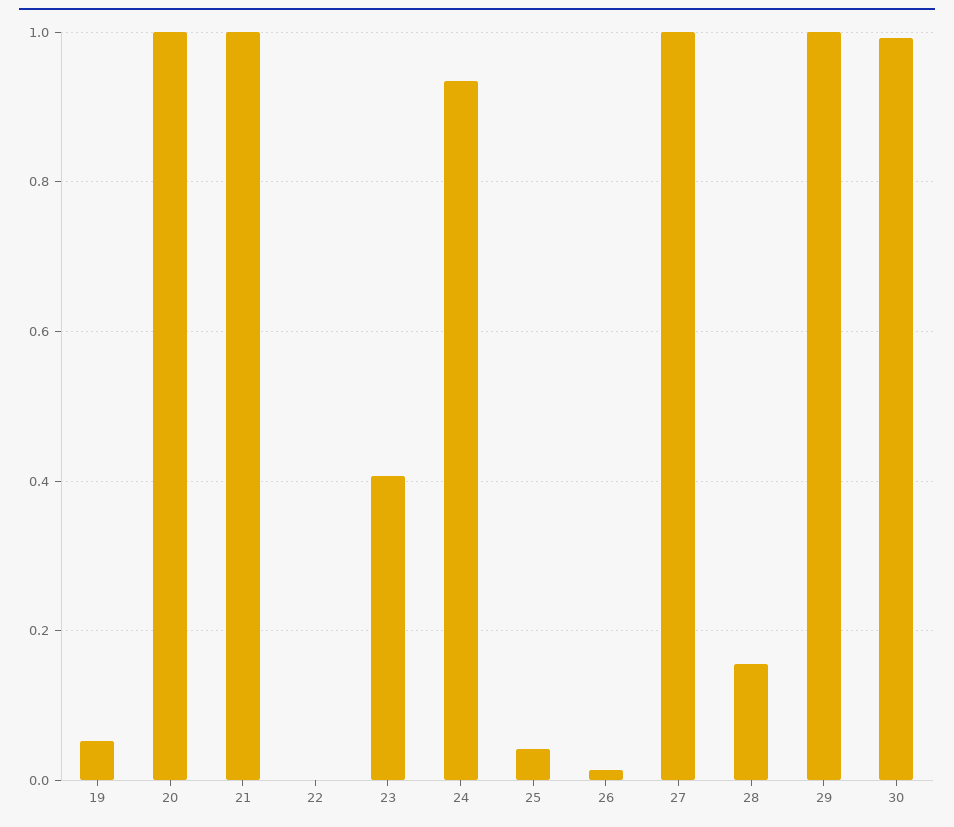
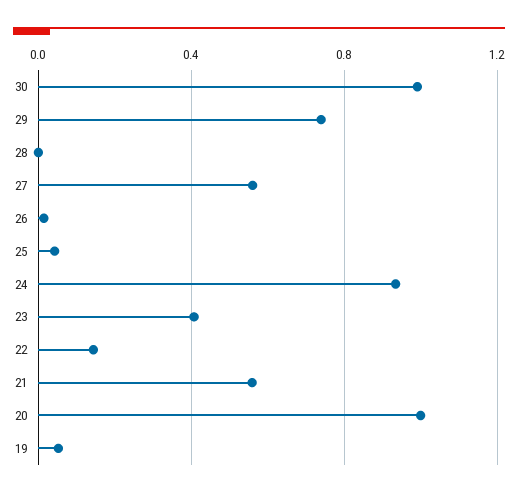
21: 1 -> 0.55
22: 0 -> 0.15
27: 1 -> 0.55
28: 0.16 -> 0
29: 1 -> 0.75

